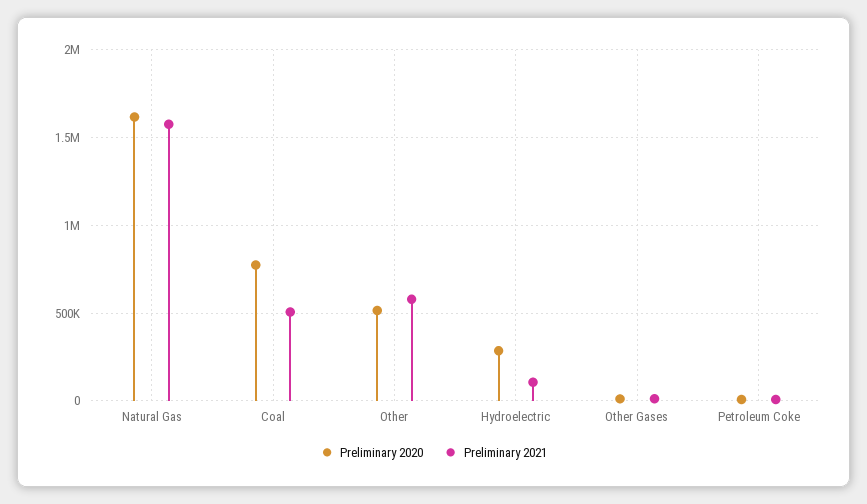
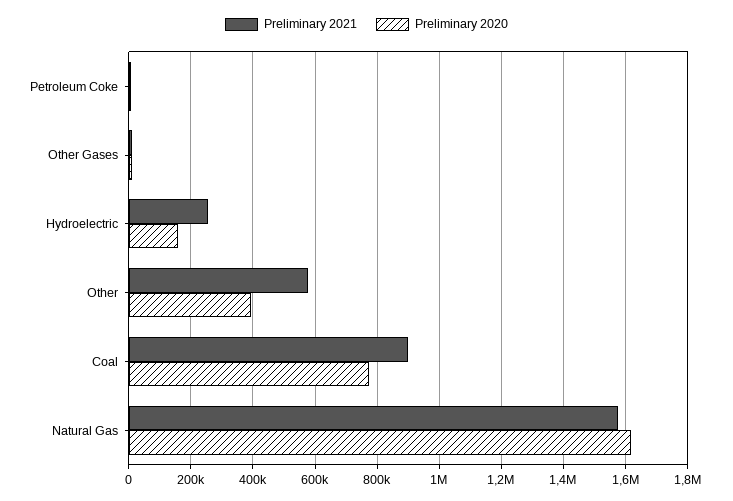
Preliminary 2021, Coal: 500000 -> 900000
Preliminary 2020, Other: 500000 -> 400000
Preliminary 2020, Hydroelectric: 300000 -> 160000
Preliminary 2021, Hydroelectric: 100000 -> 260000

